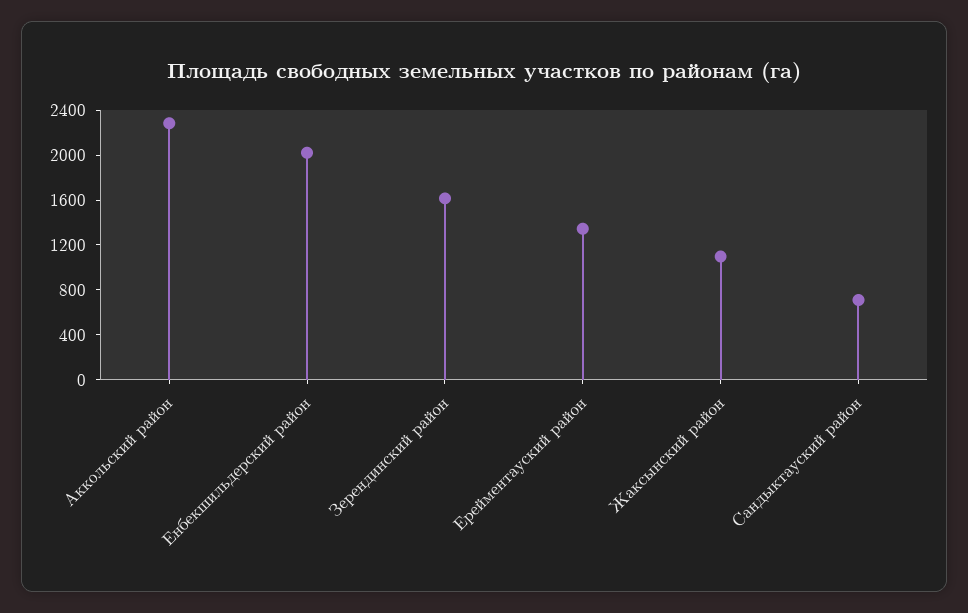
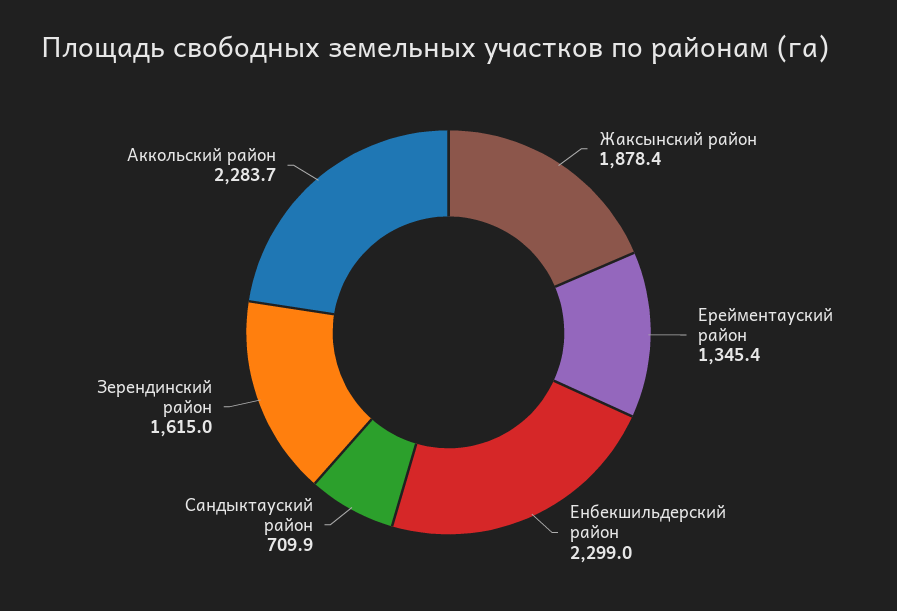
Енбекшильдерский район: 2000 -> 2299
Жаксынский район: 1100 -> 1878.4

